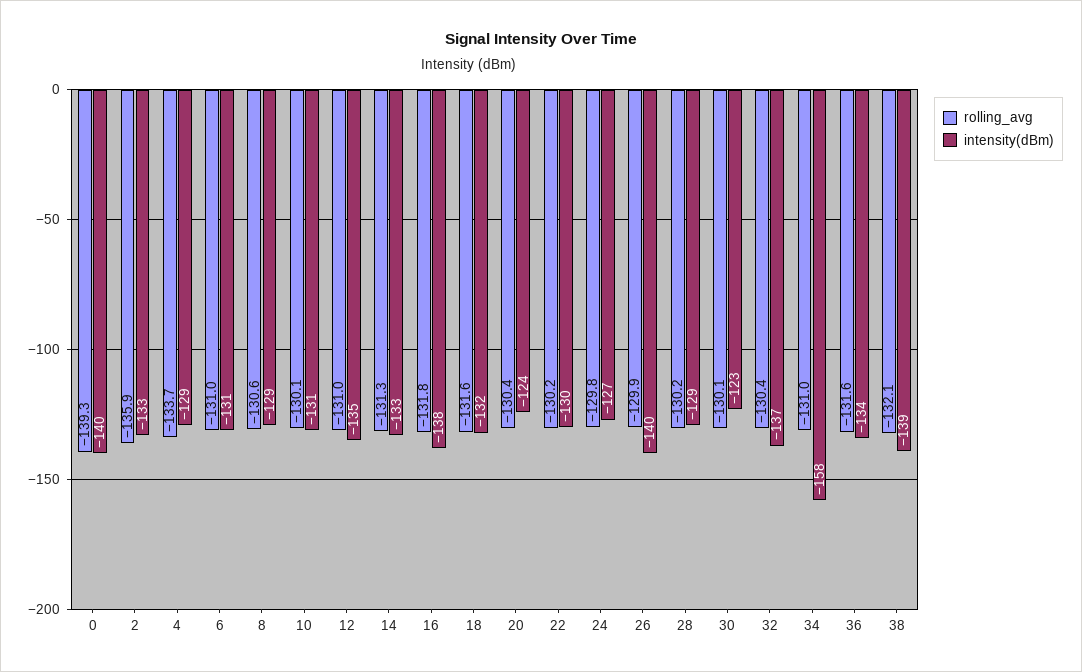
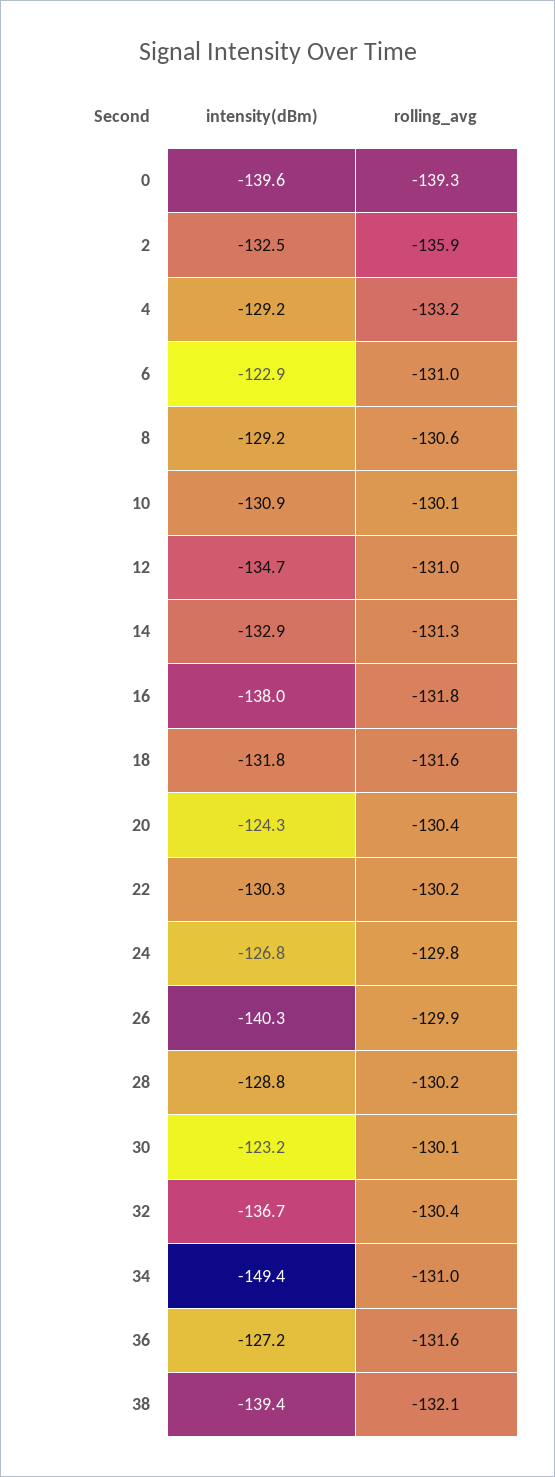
rolling_avg, 4: -133.7 -> -133.2
intensity(dBm), 6: -131 -> -122.9
intensity(dBm), 34: -158 -> -149.4
intensity(dBm), 36: -134 -> -127.2

